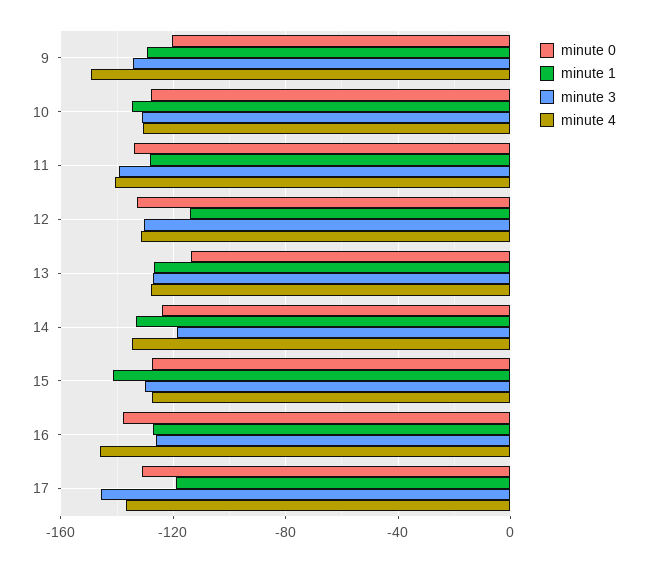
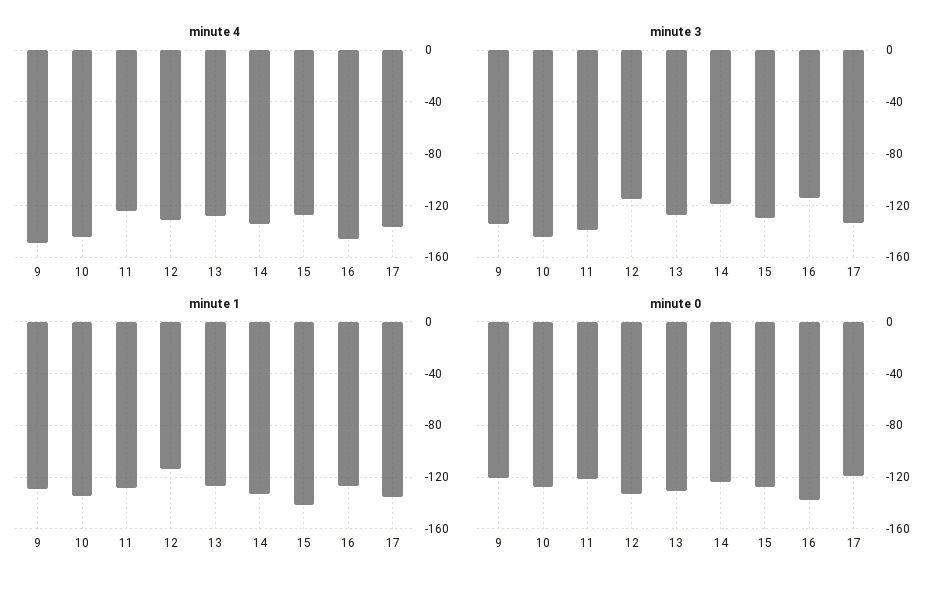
minute 3, 10: -130 -> -145
minute 4, 10: -130 -> -145
minute 0, 11: -135 -> -120
minute 4, 11: -140 -> -125
minute 3, 12: -130 -> -115
minute 0, 13: -115 -> -130
minute 3, 16: -125 -> -115
minute 0, 17: -130 -> -120
minute 1, 17: -120 -> -135
minute 3, 17: -145 -> -135

